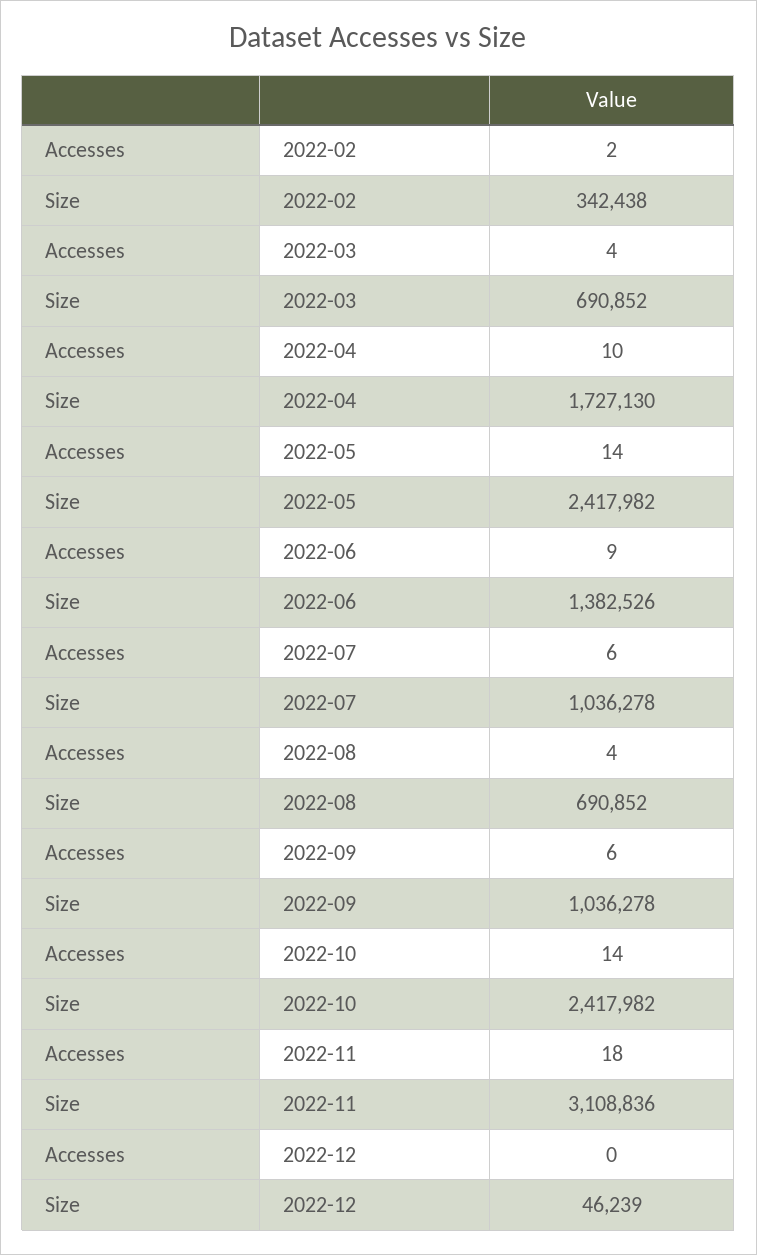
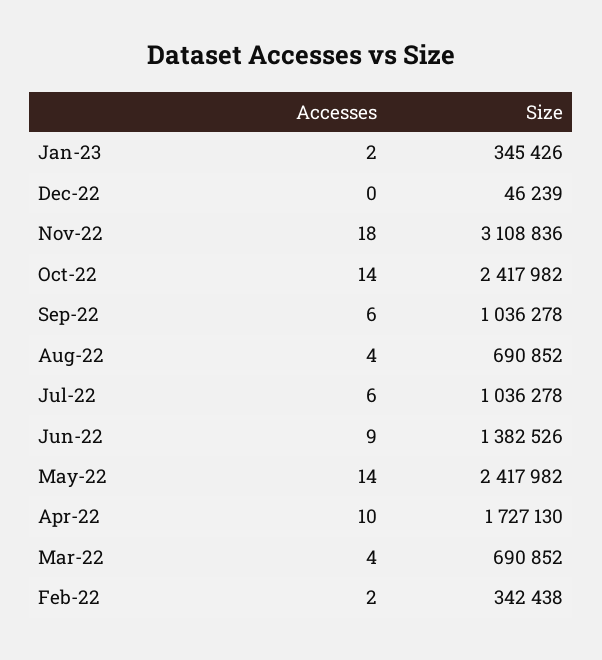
Accesses, Jan-23: none -> 2
Size, Jan-23: none -> 345426

